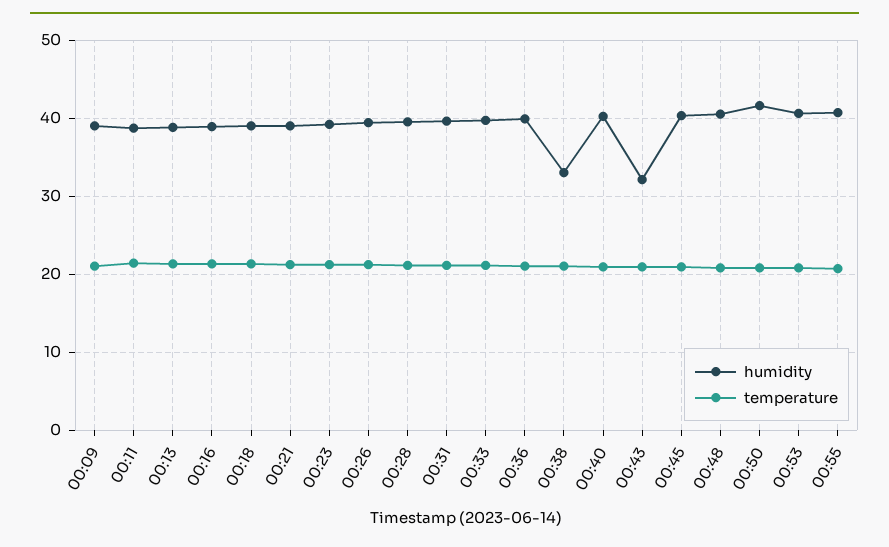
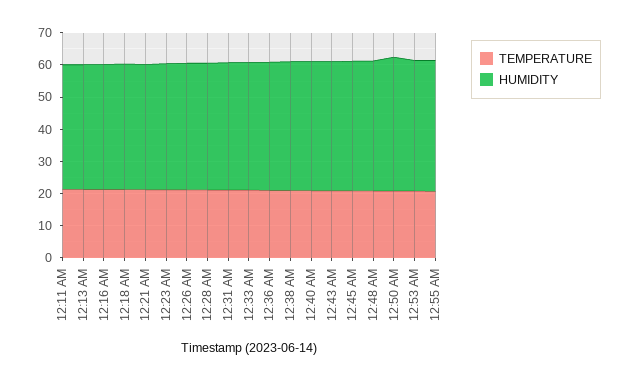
humidity, 00:09: 39 -> none
temperature, 00:09: 21 -> none
humidity, 00:38: 33 -> 40
humidity, 00:43: 32 -> 40

